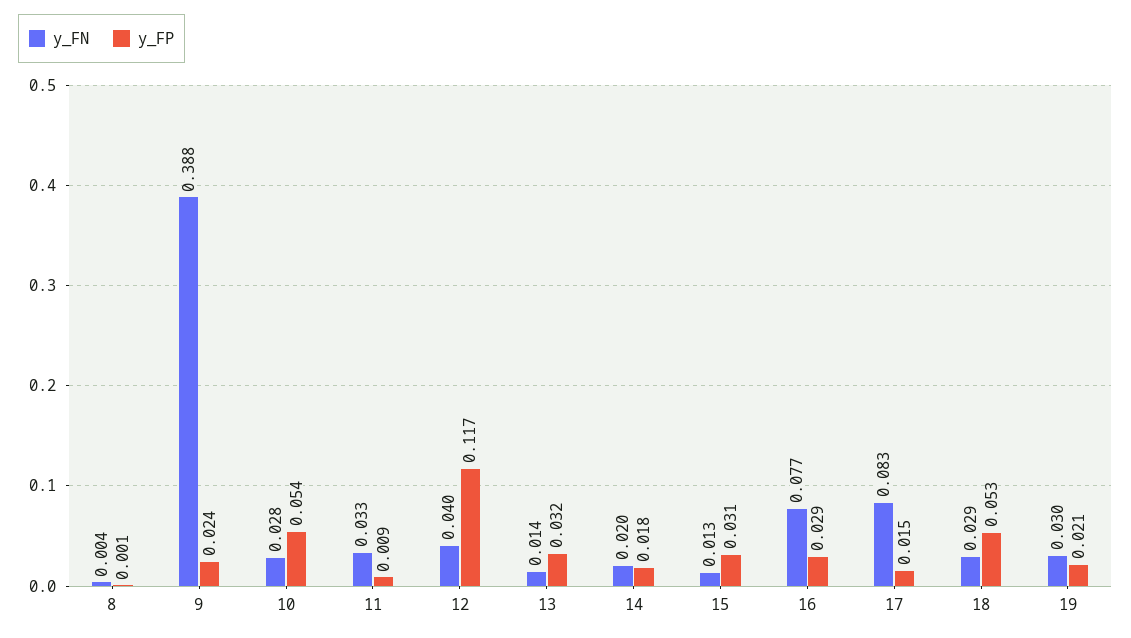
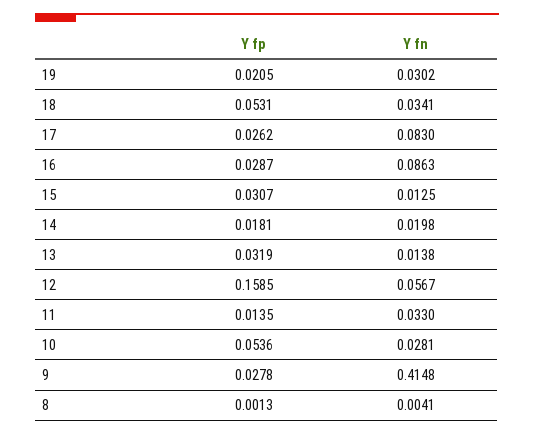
y_FN, 9: 0.388 -> 0.4148
y_FP, 9: 0.024 -> 0.0278
y_FP, 11: 0.009 -> 0.0135
y_FN, 12: 0.04 -> 0.0567
y_FP, 12: 0.117 -> 0.1585
y_FN, 16: 0.077 -> 0.0863
y_FP, 17: 0.015 -> 0.0262
y_FN, 18: 0.029 -> 0.0341

